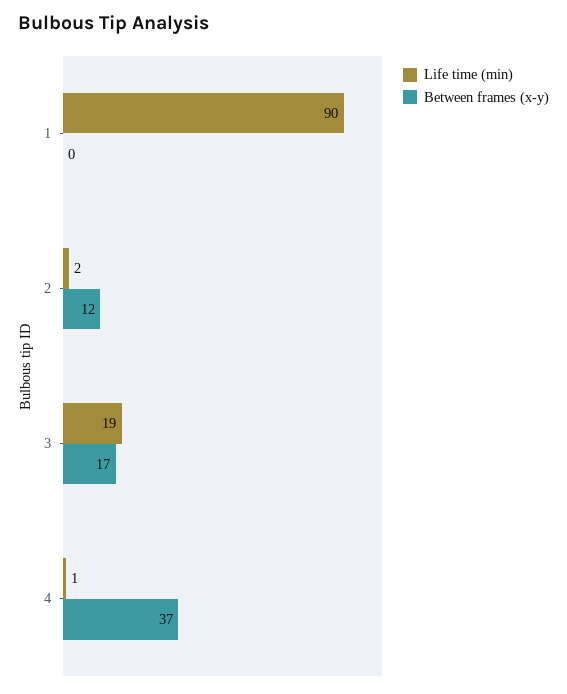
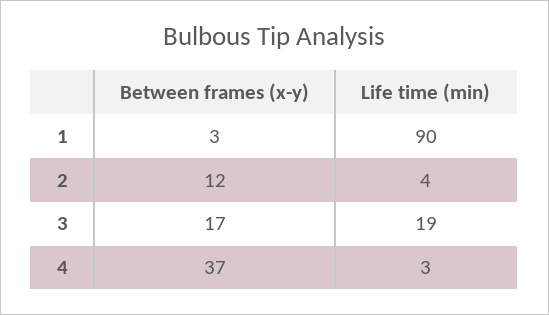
Between frames (x-y), 1: 0 -> 3
Life time (min), 2: 2 -> 4
Life time (min), 4: 1 -> 3

